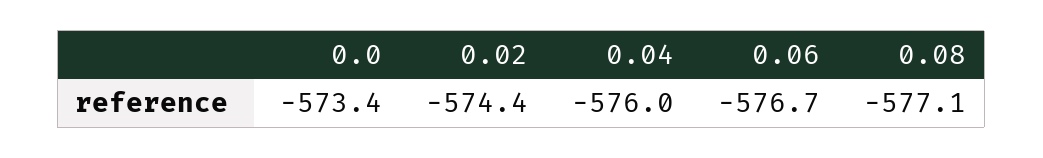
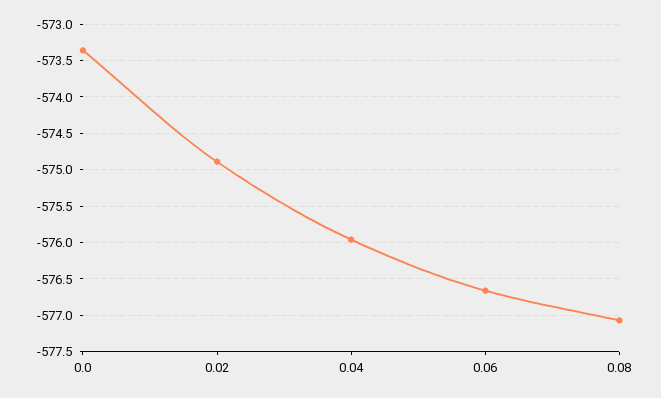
0.02: -574.4 -> -574.9

